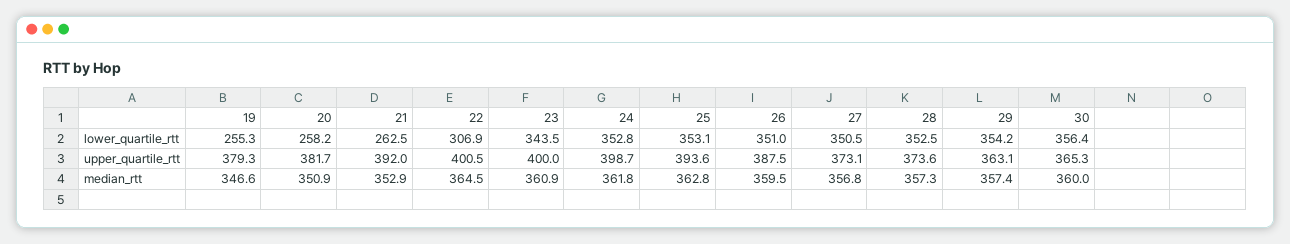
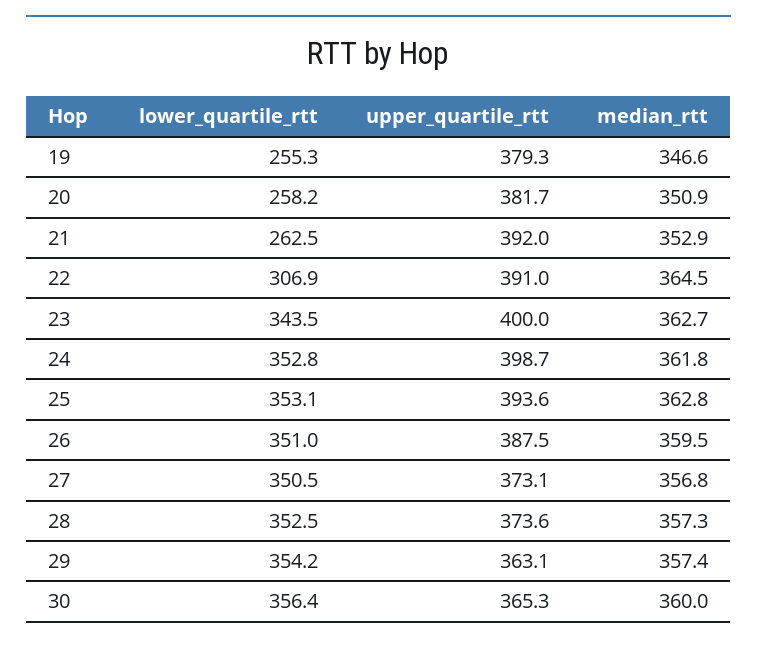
22, upper_quartile_rtt: 400.5 -> 391
23, median_rtt: 360.9 -> 362.7

